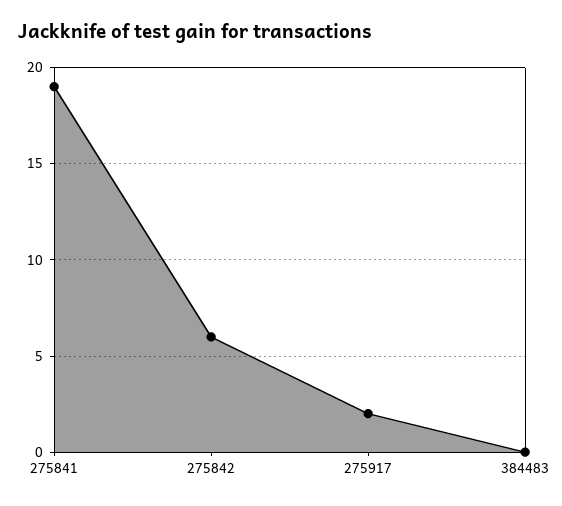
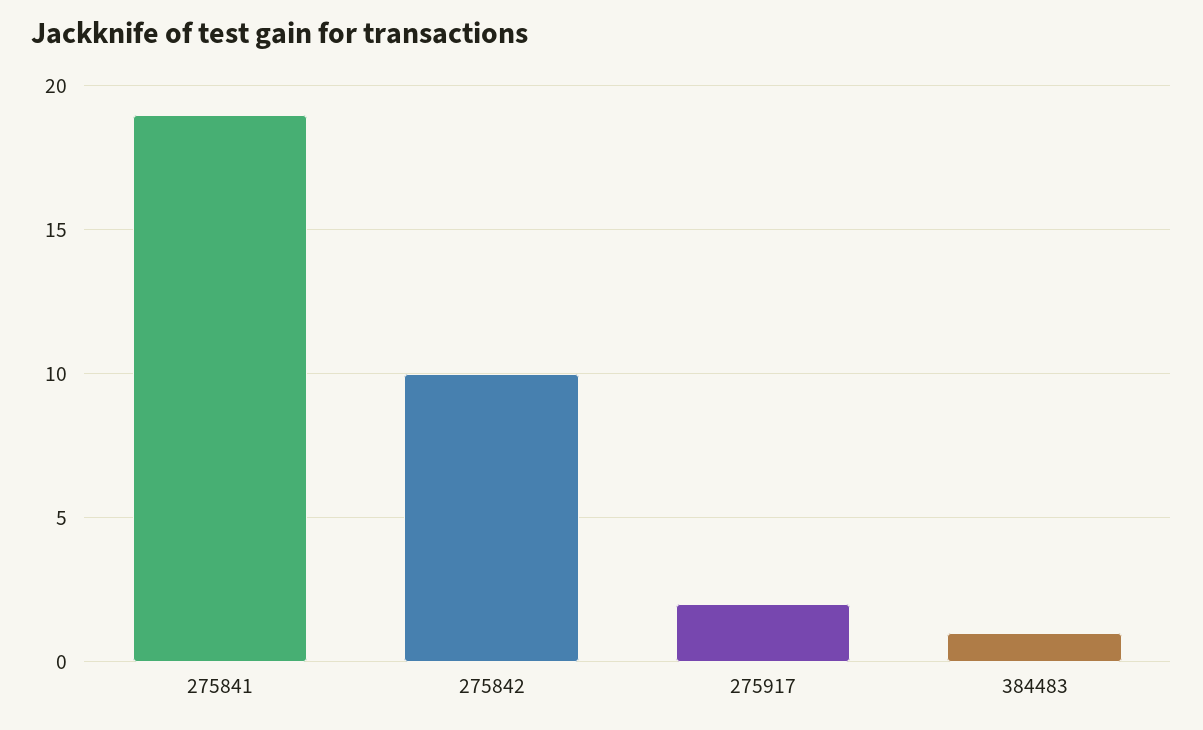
275842: 6 -> 10
384483: 0 -> 1

